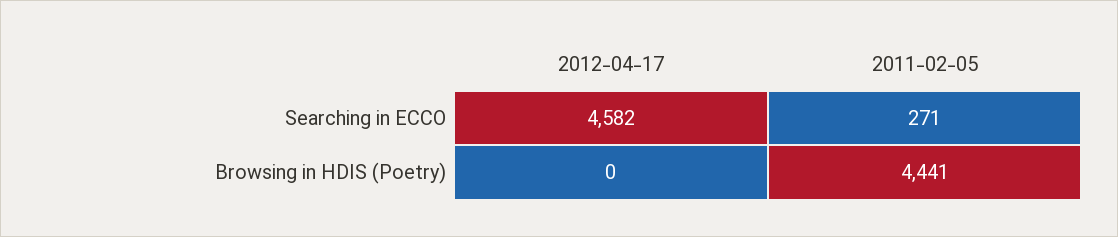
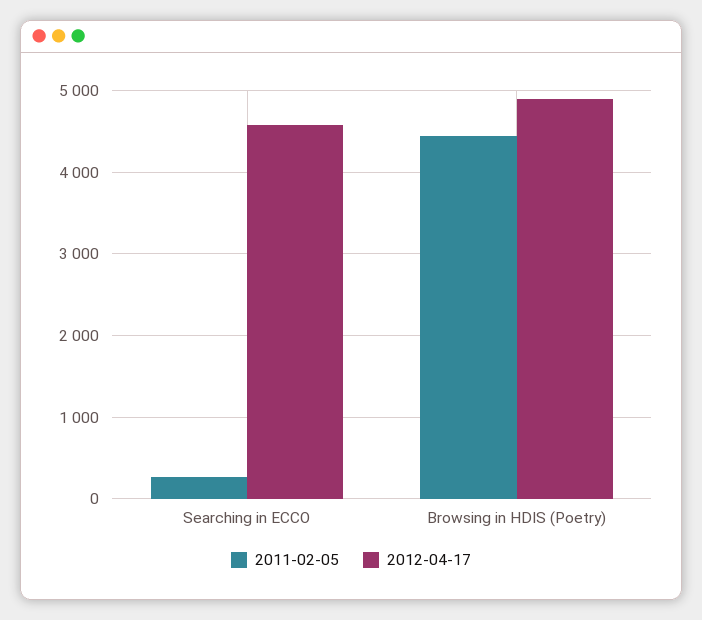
2012-04-17, Browsing in HDIS (Poetry): 0 -> 4900

